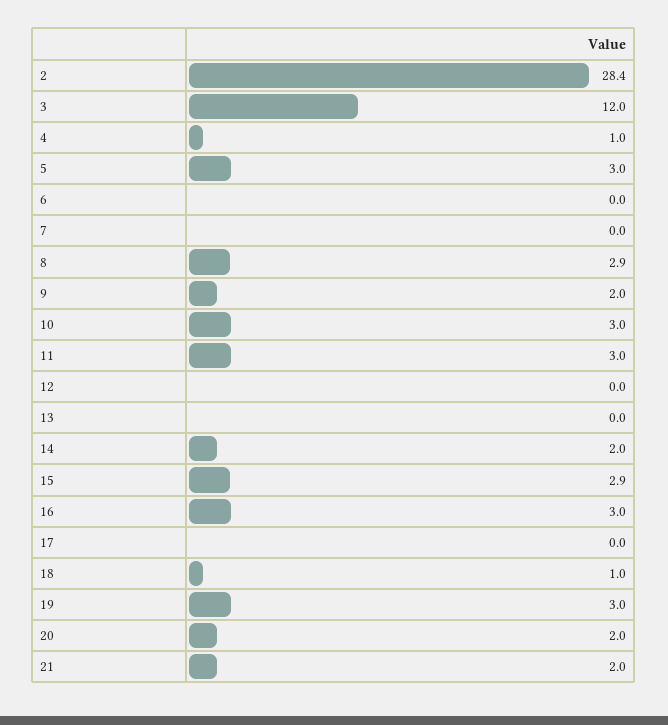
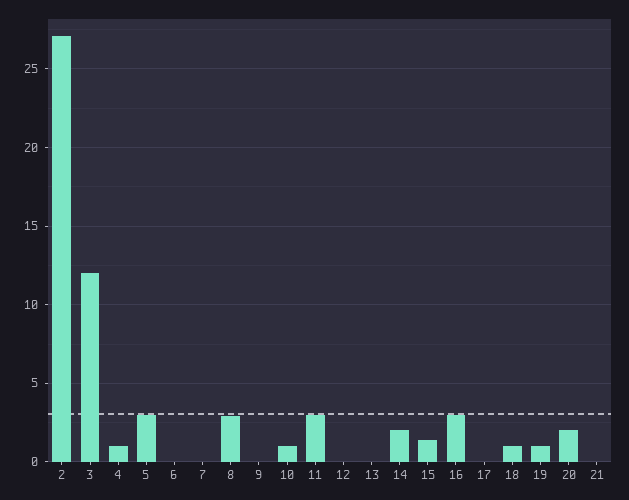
2: 28.4 -> 27
9: 2 -> 0
10: 3 -> 1
15: 2.9 -> 1.5
19: 3 -> 1
21: 2 -> 0

